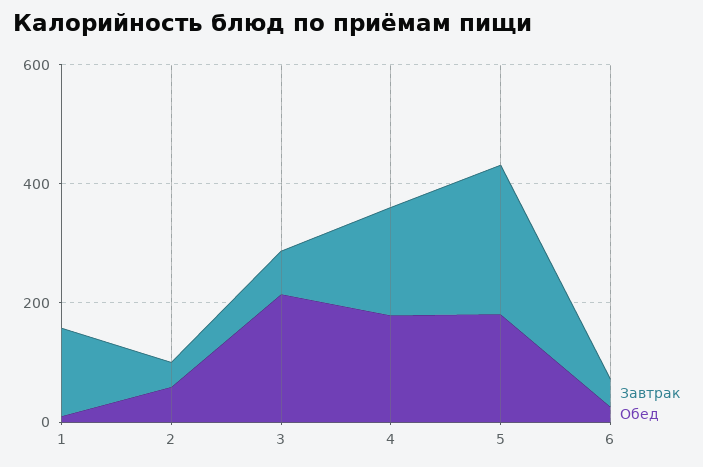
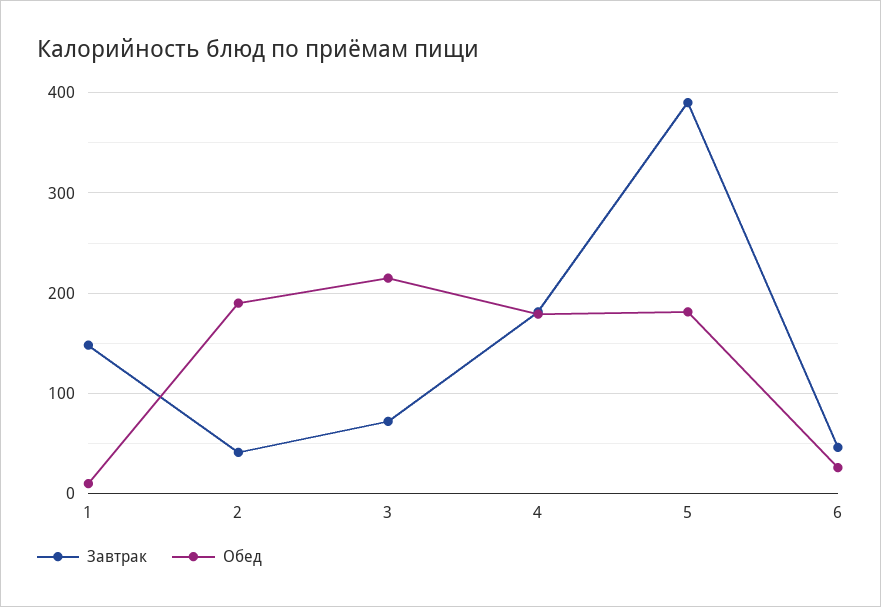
Обед, 2: 50 -> 190
Завтрак, 5: 250 -> 390

